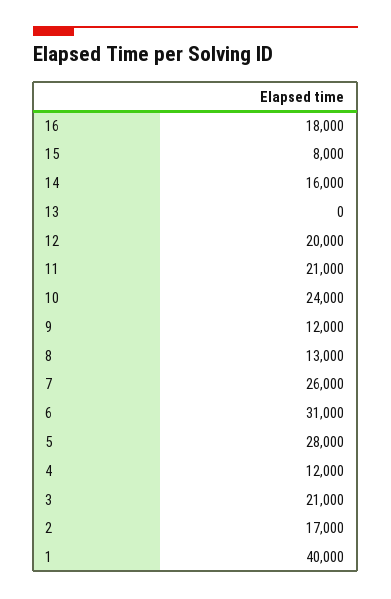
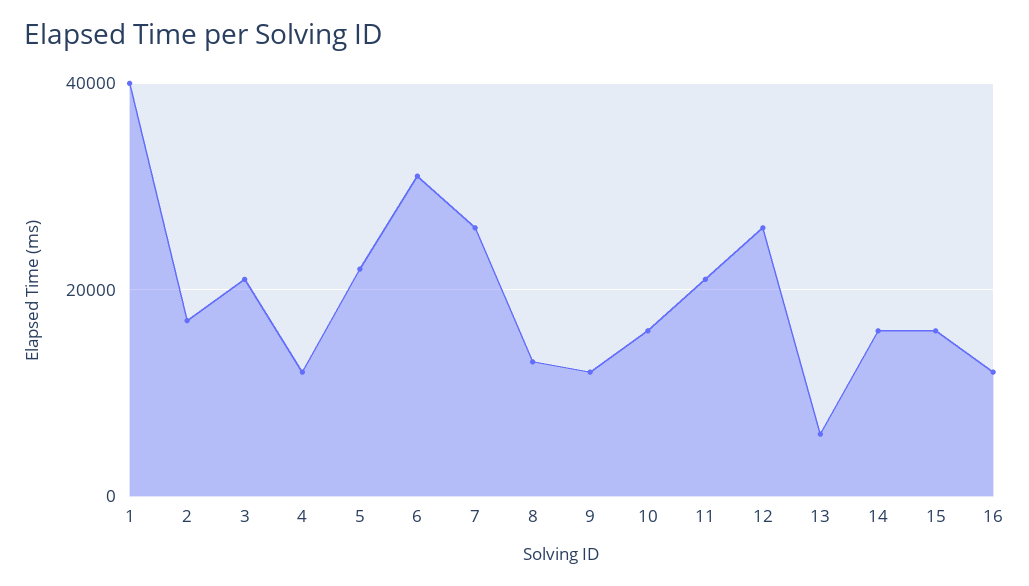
16: 18000 -> 12000
15: 8000 -> 16000
13: 0 -> 6000
12: 20000 -> 26000
10: 24000 -> 16000
5: 28000 -> 22000

